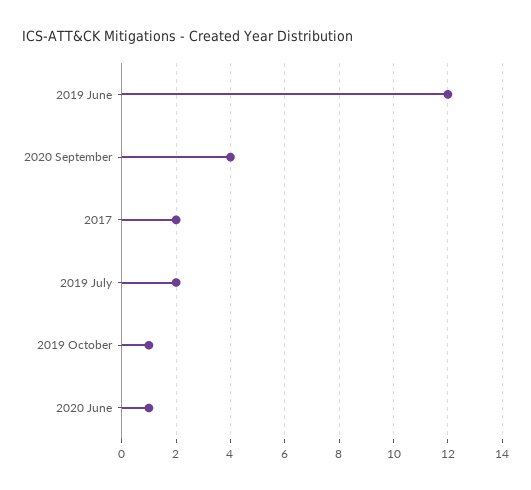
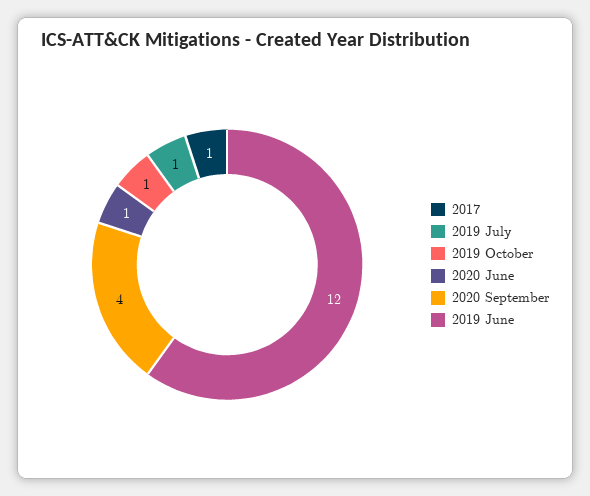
2017: 2 -> 1
2019 July: 2 -> 1

